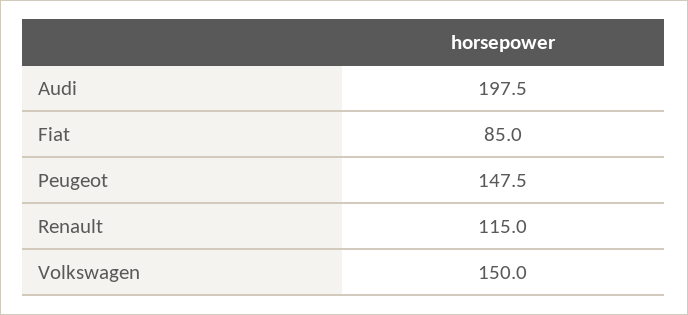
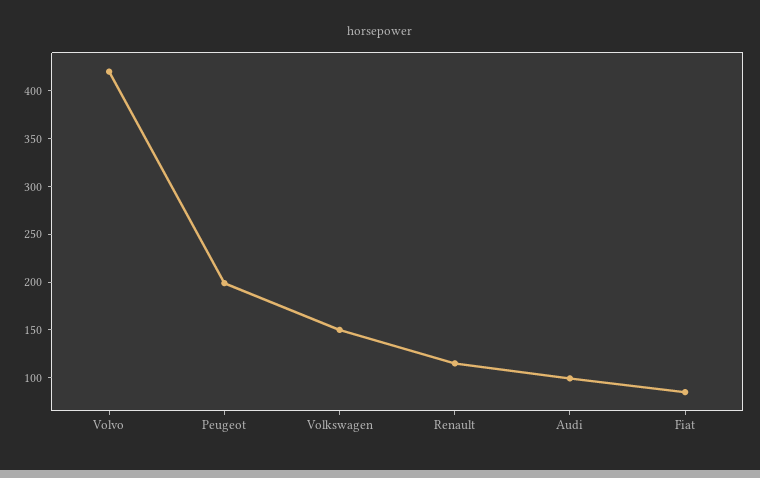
Audi: 197.5 -> 100
Peugeot: 147.5 -> 200
Volvo: none -> 420

